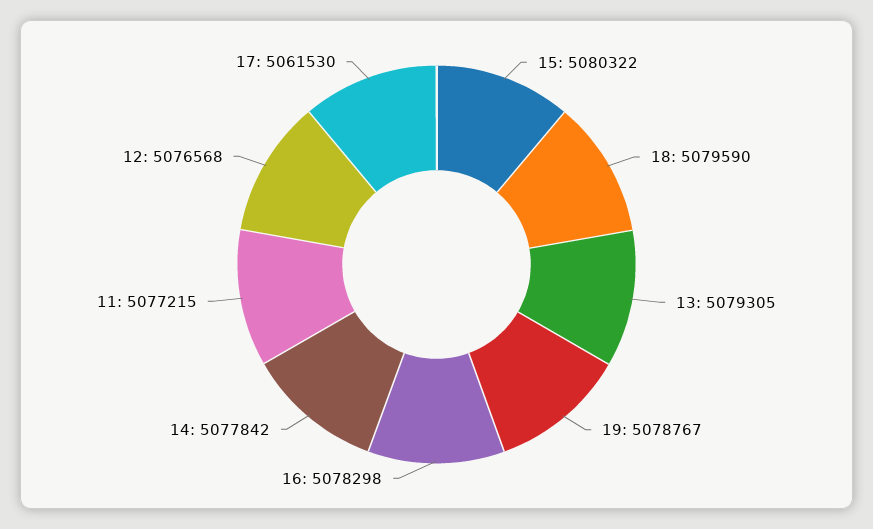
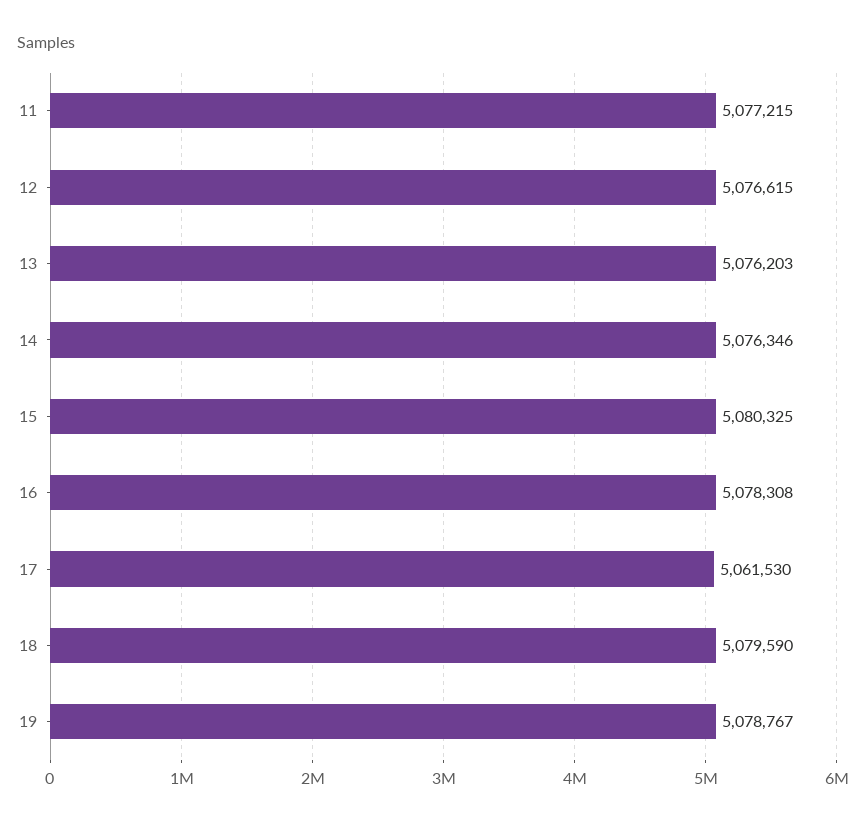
15: 5080322 -> 5080325
13: 5079305 -> 5076203
16: 5078298 -> 5078308
14: 5077842 -> 5076346
12: 5076568 -> 5076615

